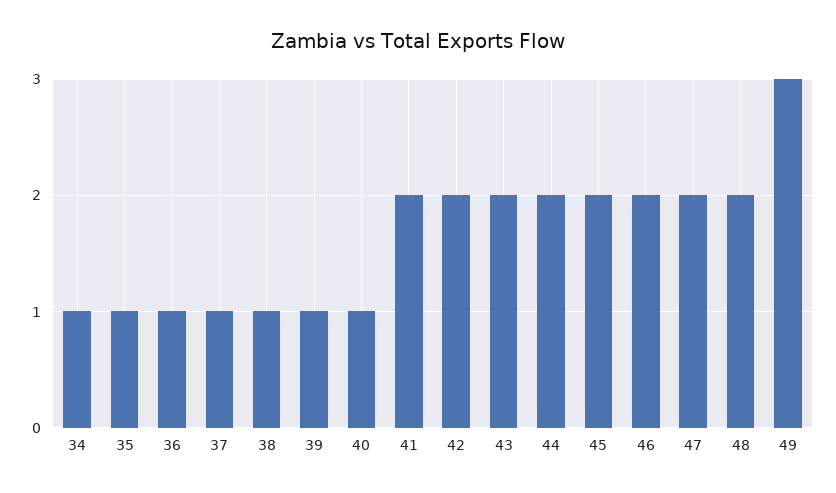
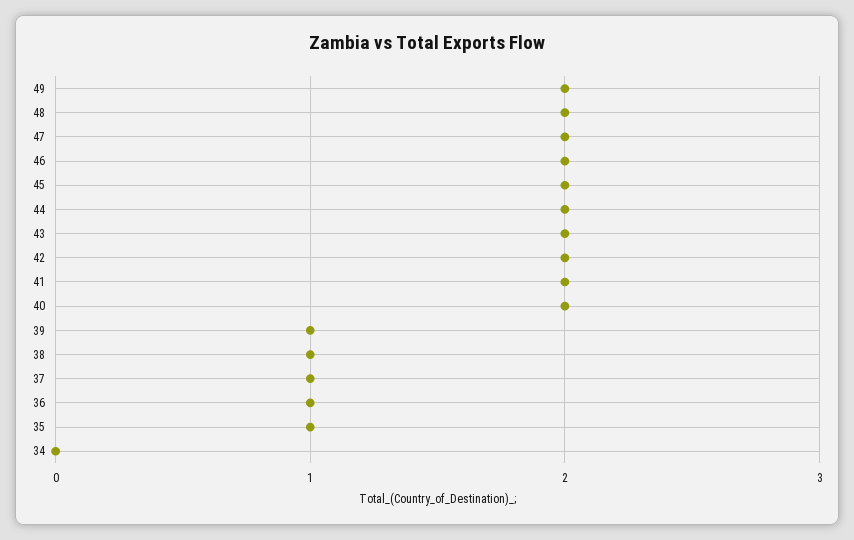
34: 1 -> 0
40: 1 -> 2
49: 3 -> 2

